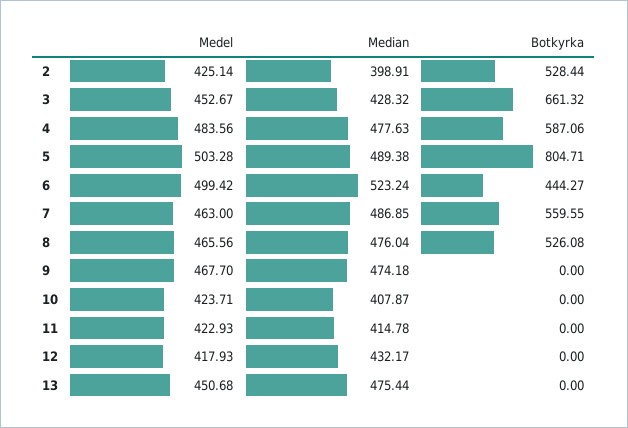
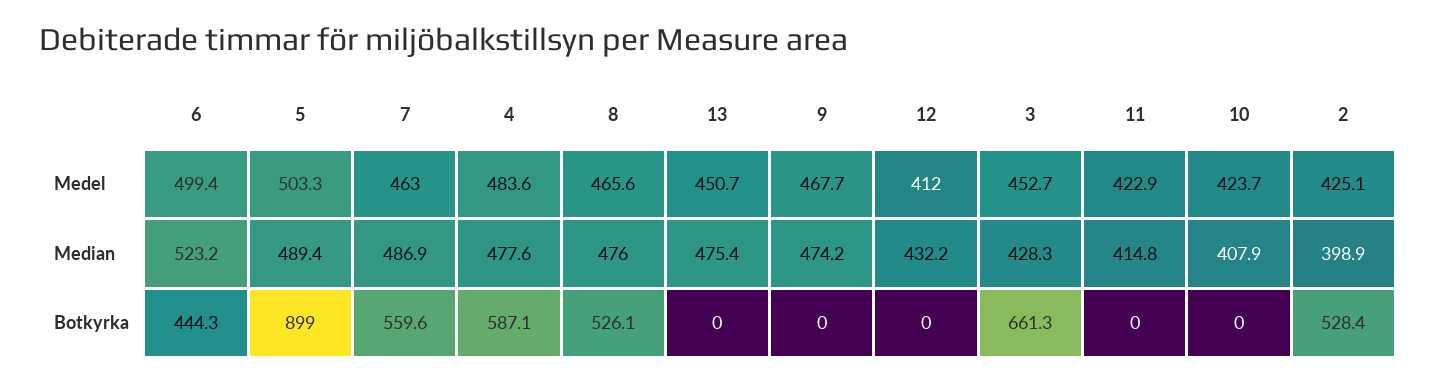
Botkyrka, 5: 804.71 -> 899
Medel, 12: 417.93 -> 412

